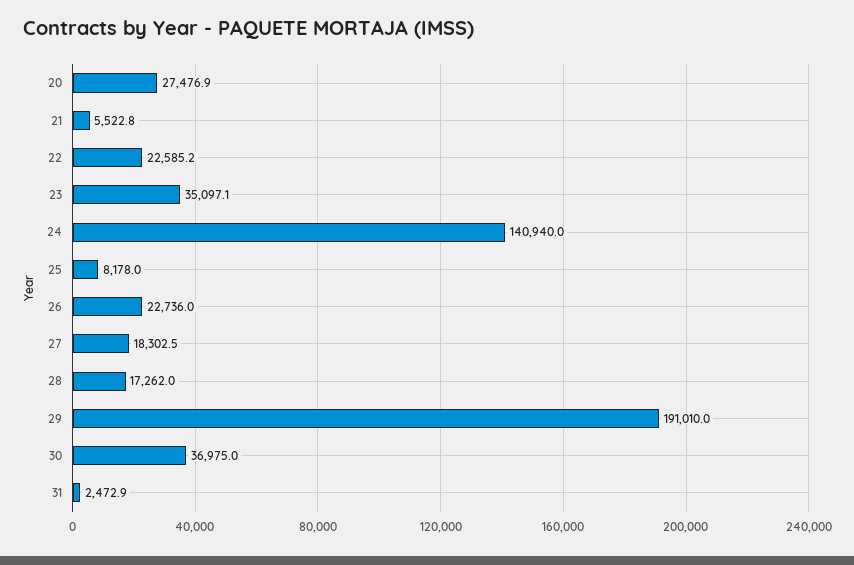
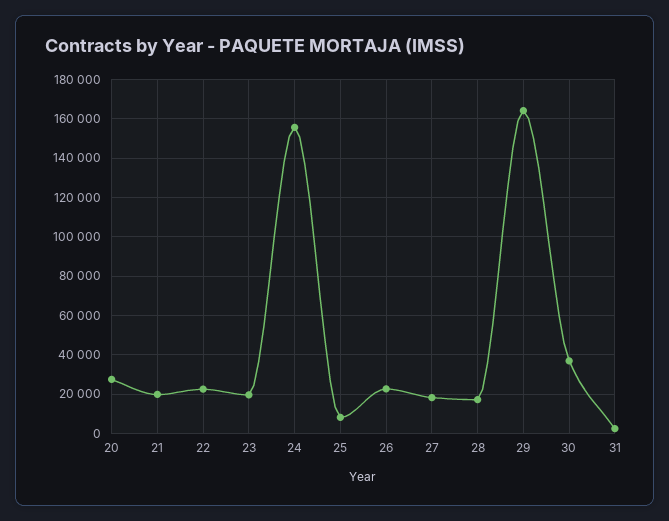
21: 5522.8 -> 20000
23: 35097.1 -> 20000
24: 140940 -> 155000
29: 191010 -> 165000

